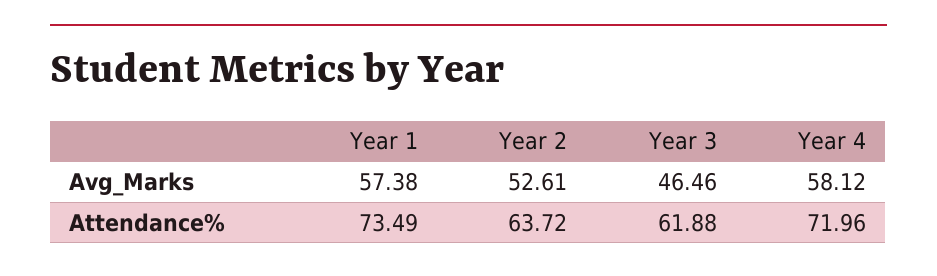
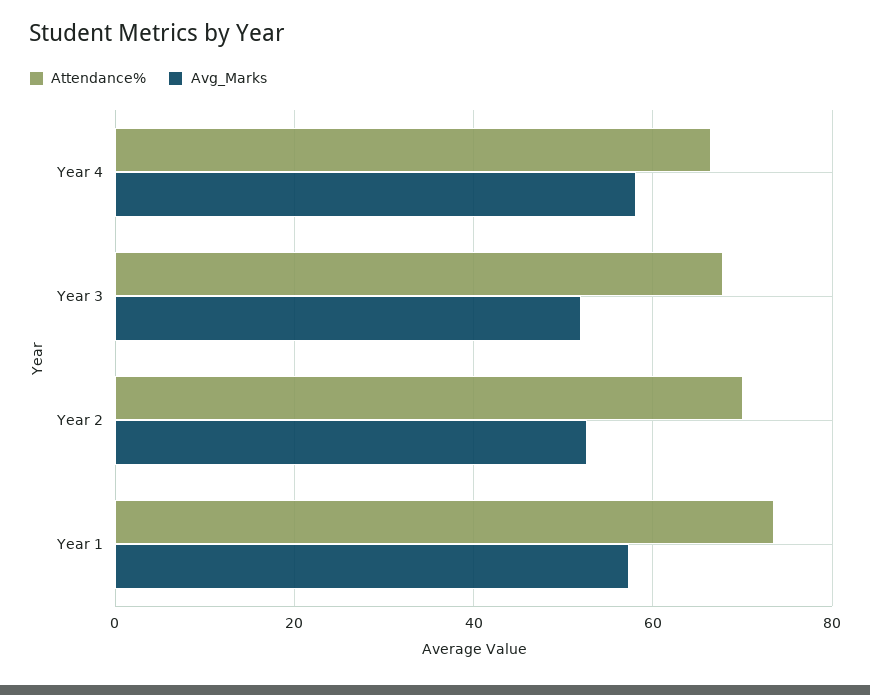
Avg_Marks, Year 3: 46.46 -> 52
Attendance%, Year 2: 63.72 -> 70
Attendance%, Year 3: 61.88 -> 68
Attendance%, Year 4: 71.96 -> 66

